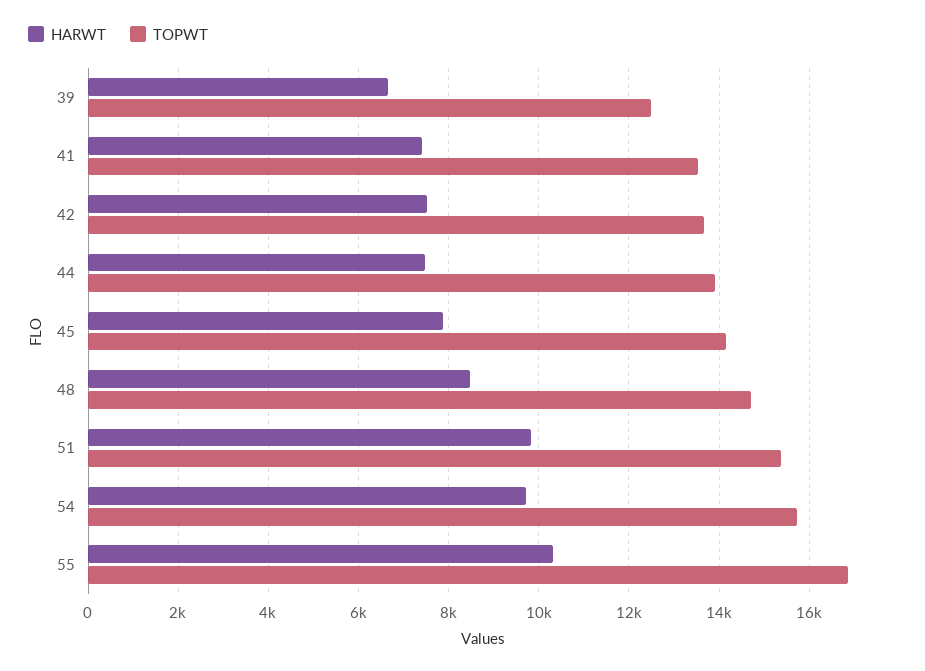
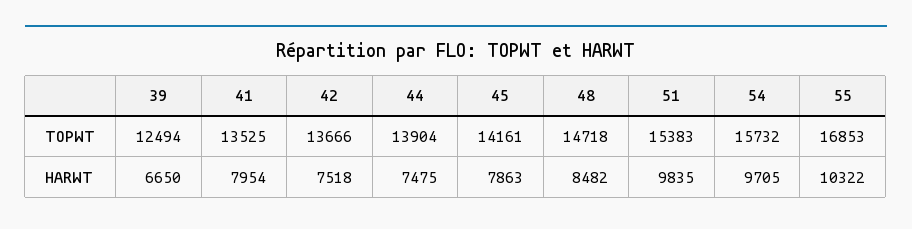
HARWT, 41: 7400 -> 7954

